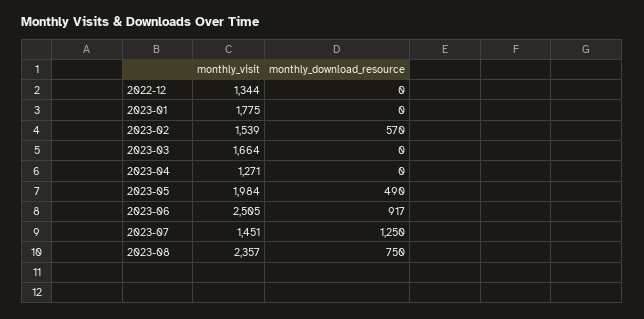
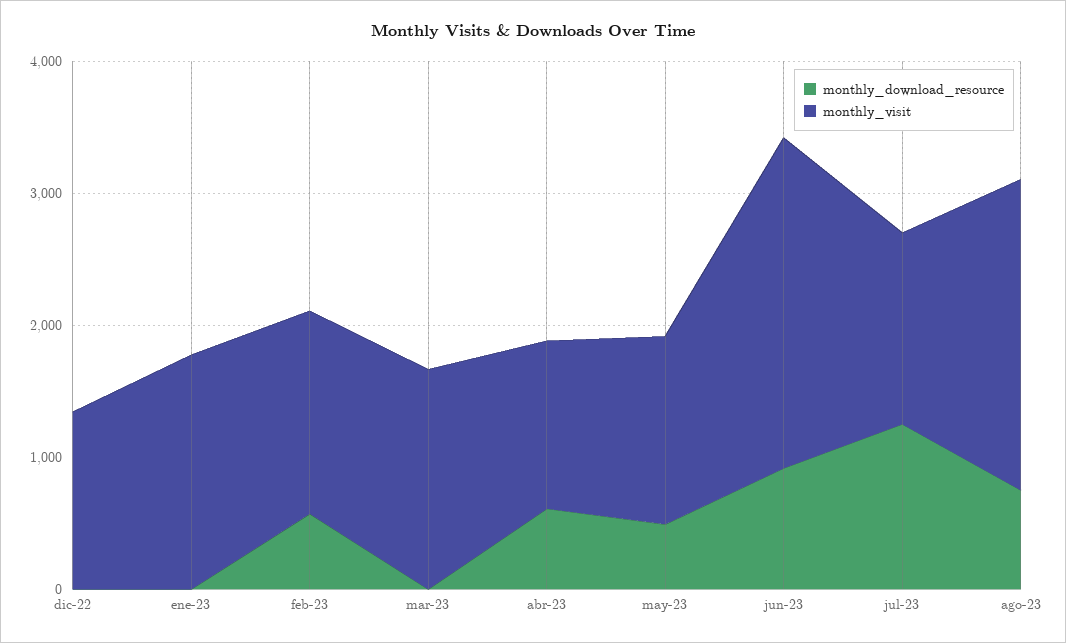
monthly_download_resource, 2023-04: 0 -> 600
monthly_visit, 2023-05: 1984 -> 1400

